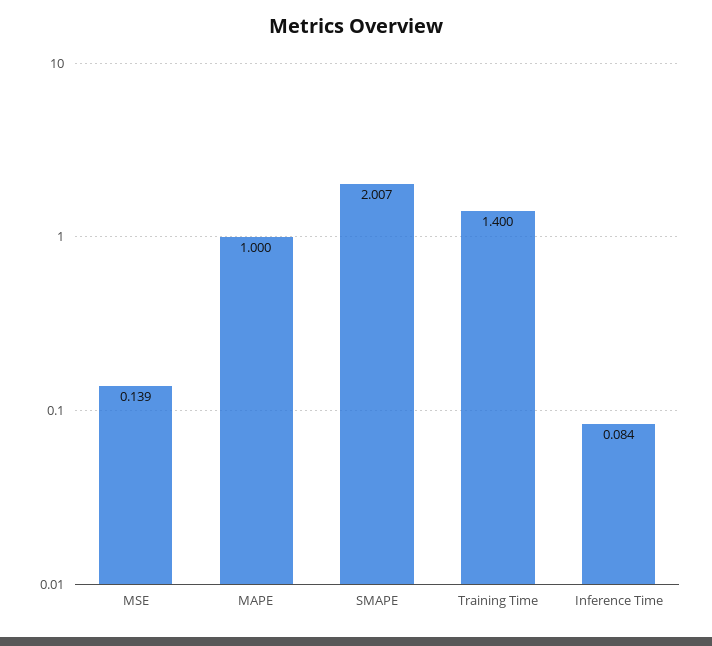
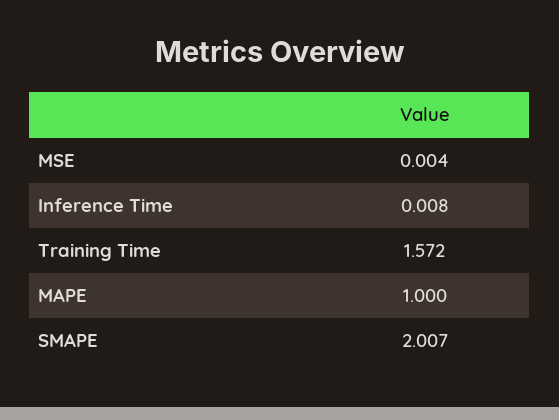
MSE: 0.139 -> 0.004
Training Time: 1.4 -> 1.572
Inference Time: 0.084 -> 0.008

